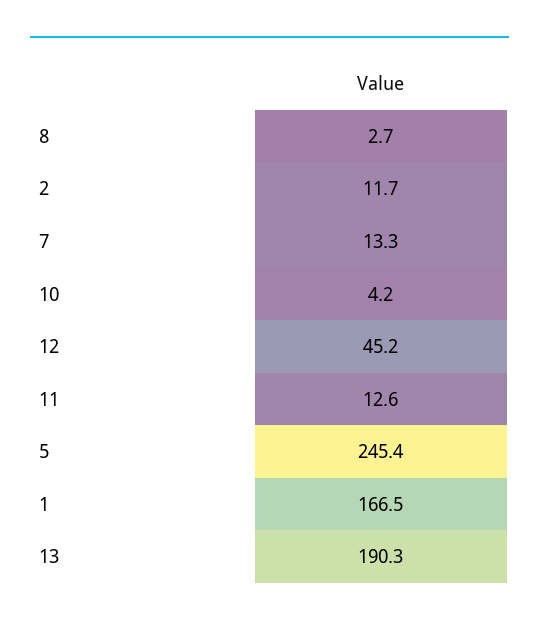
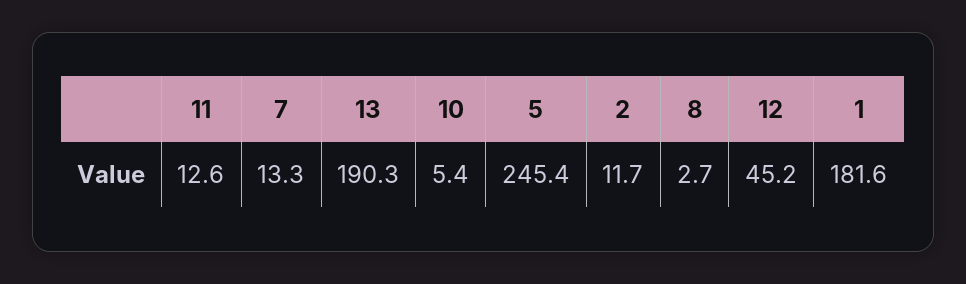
10: 4.2 -> 5.4
1: 166.5 -> 181.6

